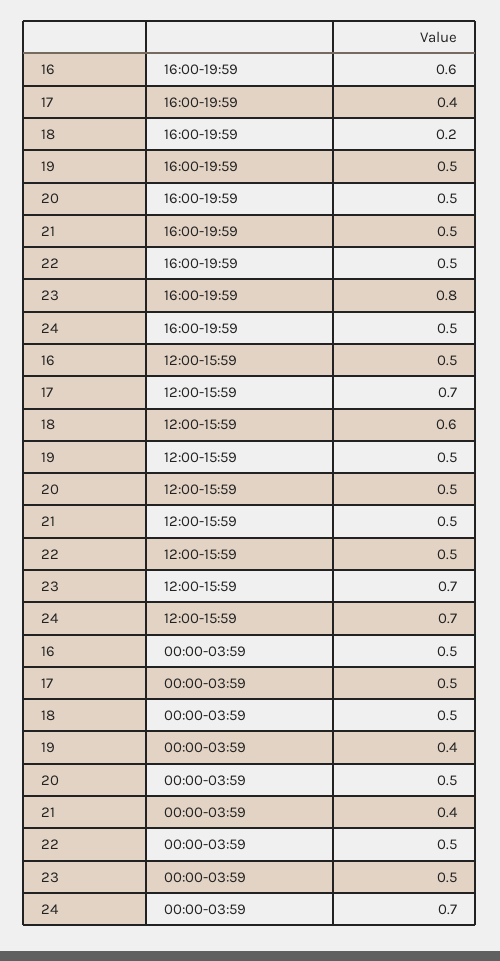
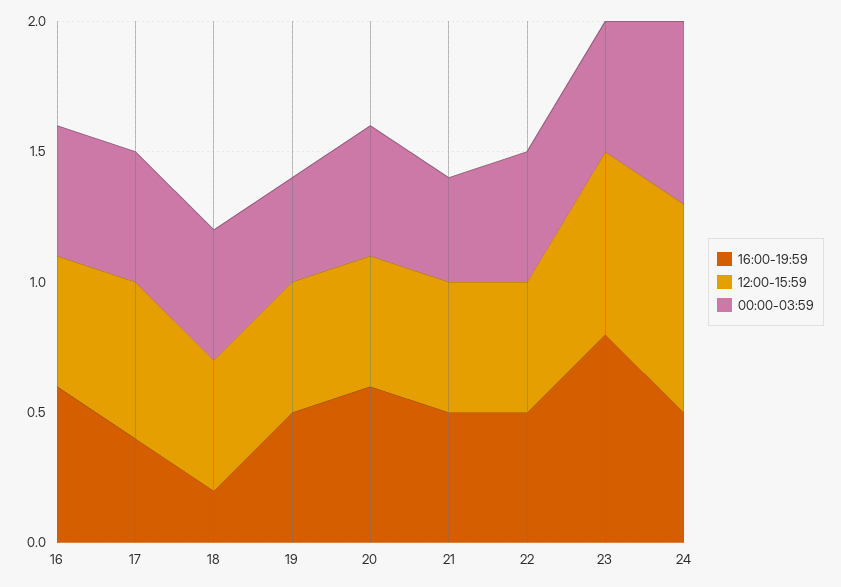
16:00-19:59, 20: 0.5 -> 0.6
12:00-15:59, 17: 0.7 -> 0.6
12:00-15:59, 18: 0.6 -> 0.5
12:00-15:59, 24: 0.7 -> 0.8

